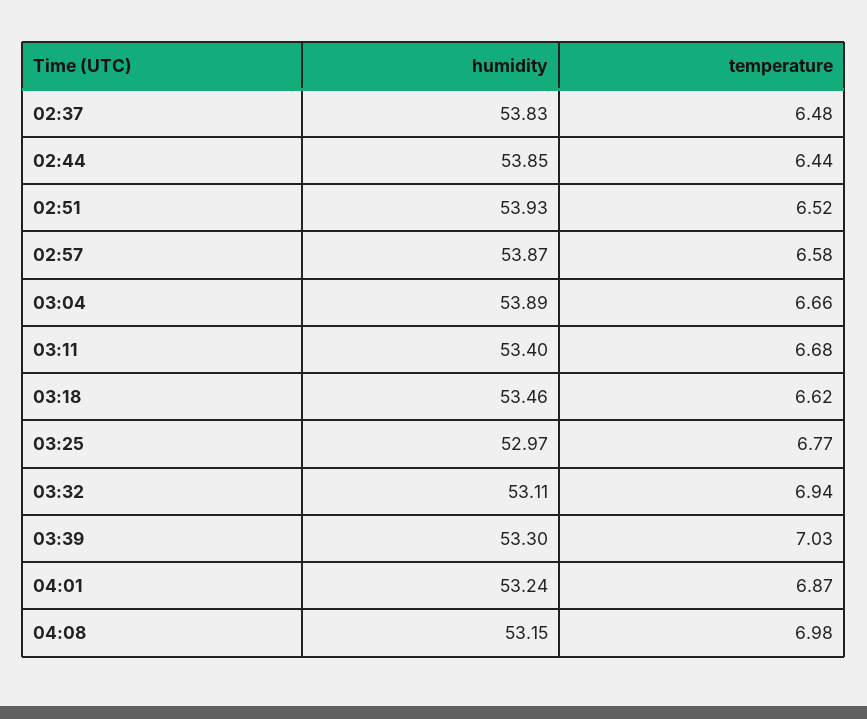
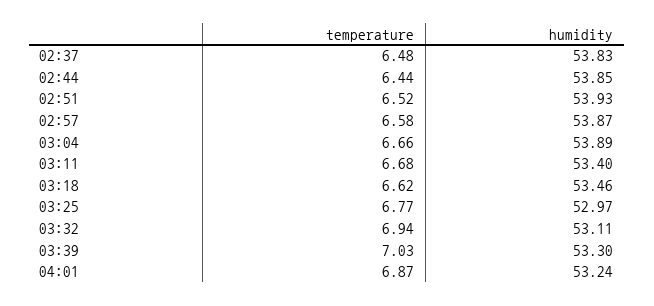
humidity, 04:08: 53.15 -> none
temperature, 04:08: 6.98 -> none

